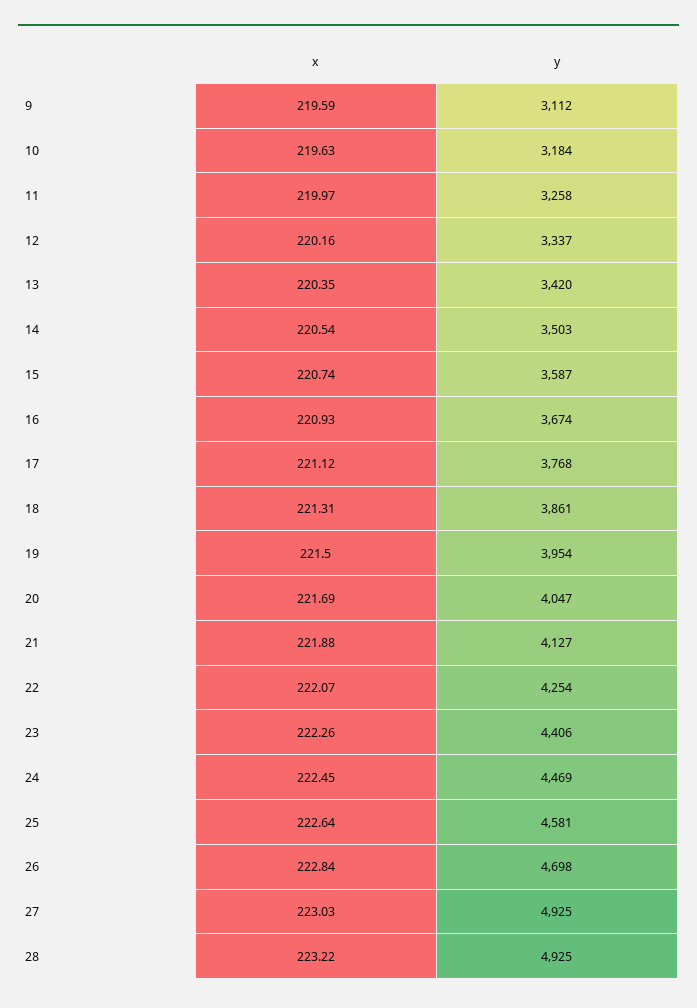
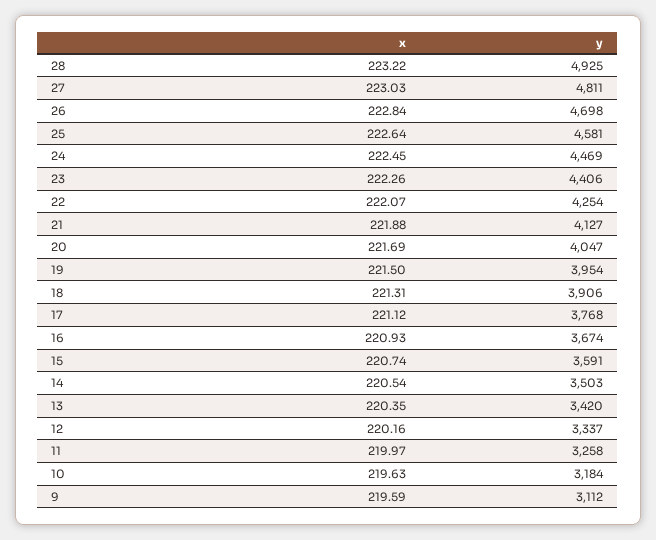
y, 15: 3587 -> 3591
y, 18: 3861 -> 3906
y, 27: 4925 -> 4811

